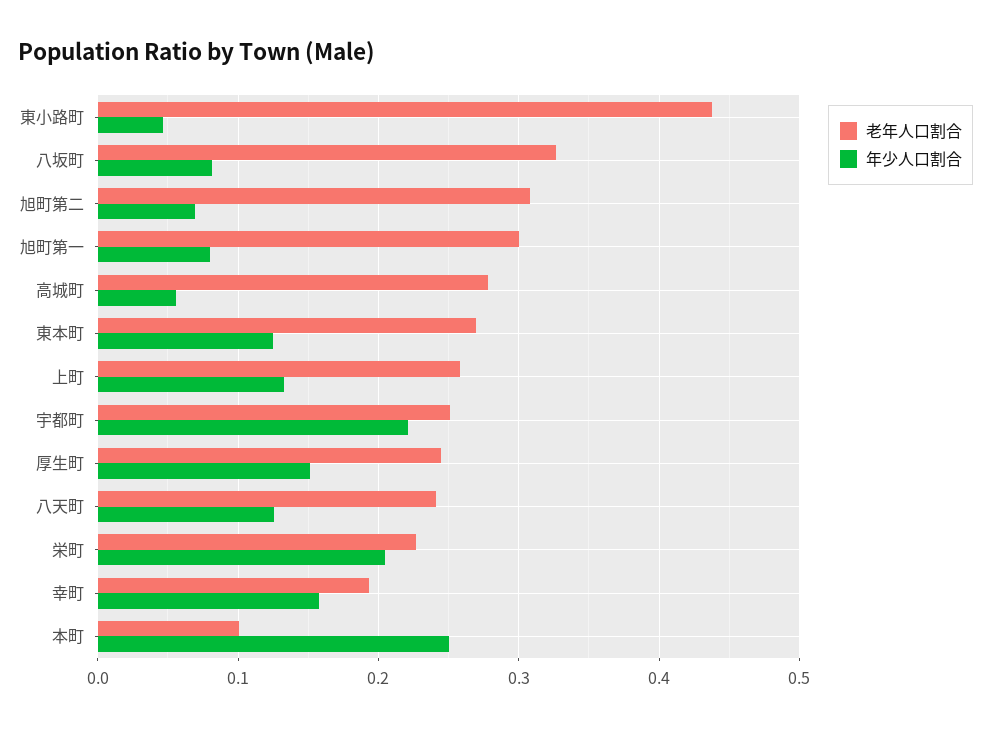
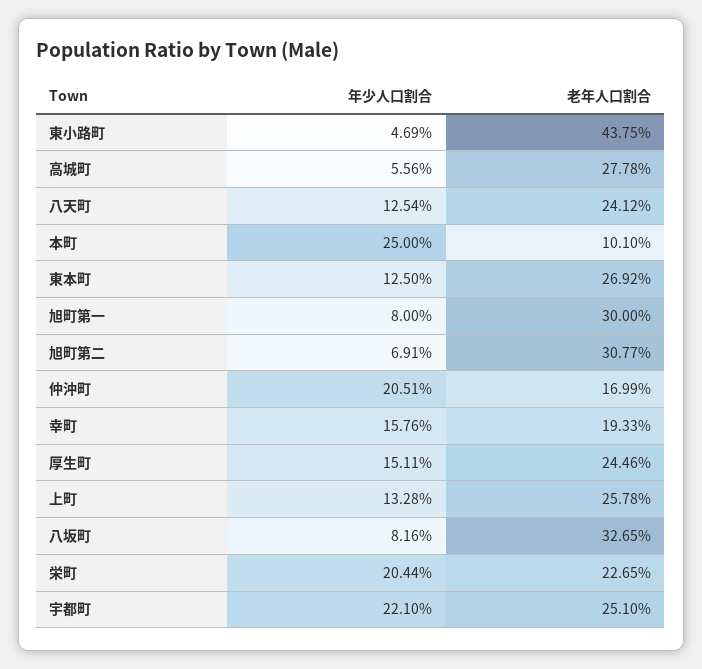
年少人口割合, 仲沖町: none -> 0.2051
老年人口割合, 仲沖町: none -> 0.1699

